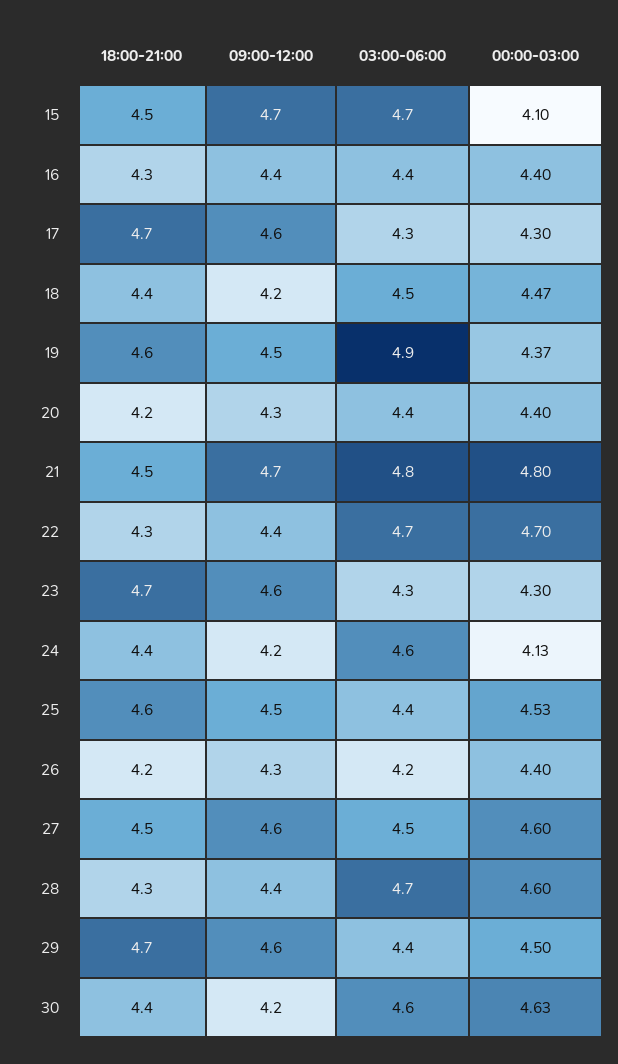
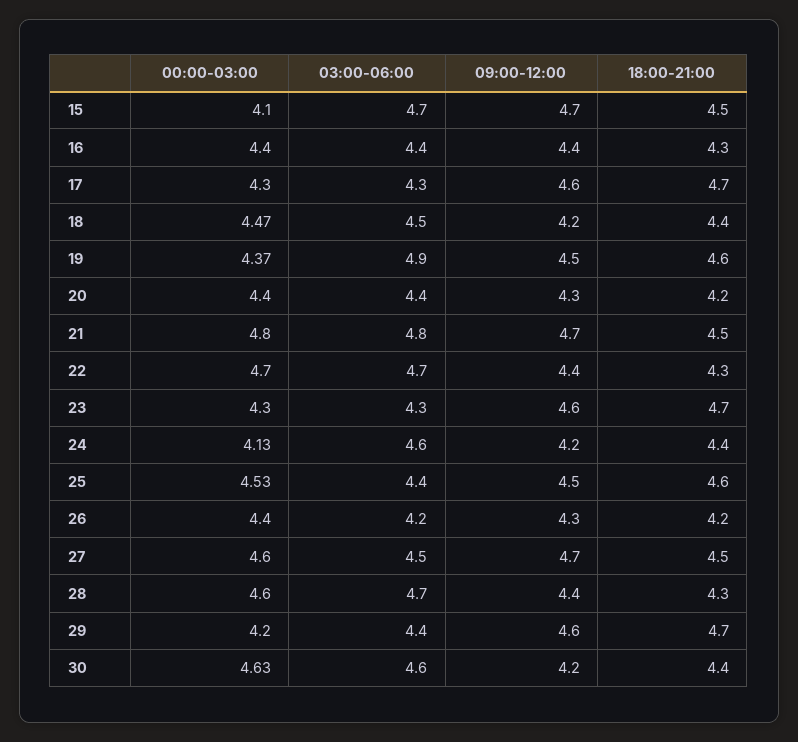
09:00-12:00, 27: 4.6 -> 4.7
00:00-03:00, 29: 4.5 -> 4.2

